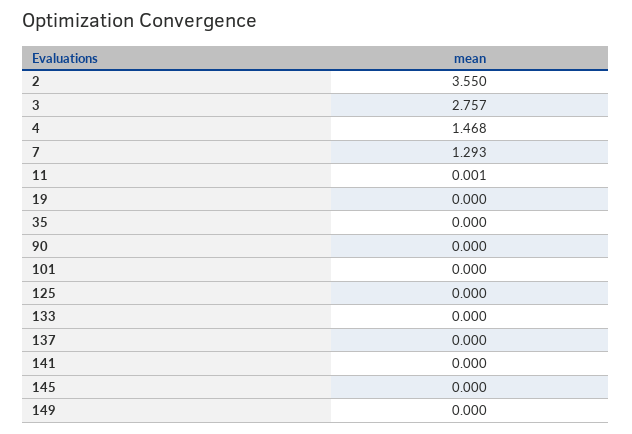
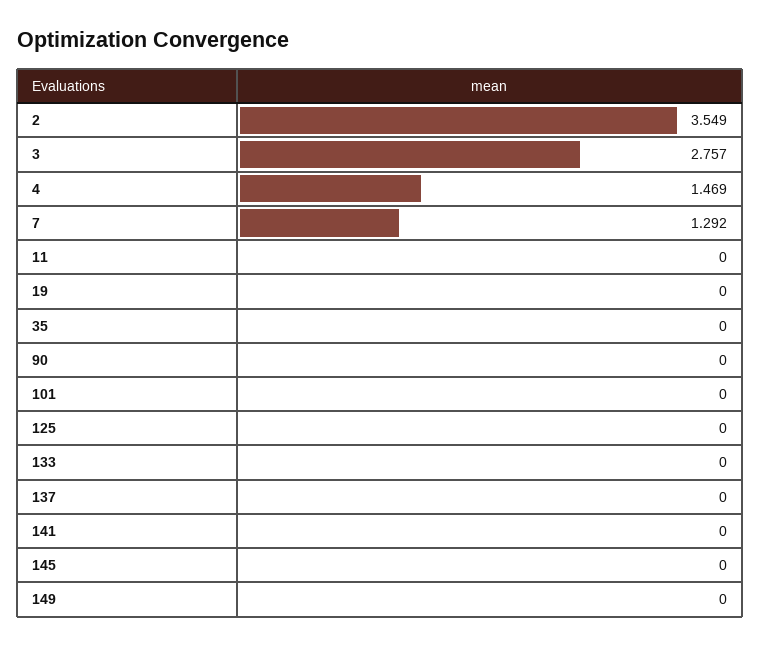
2: 3.55 -> 3.549
4: 1.468 -> 1.469
7: 1.293 -> 1.292
11: 0.001 -> 0

